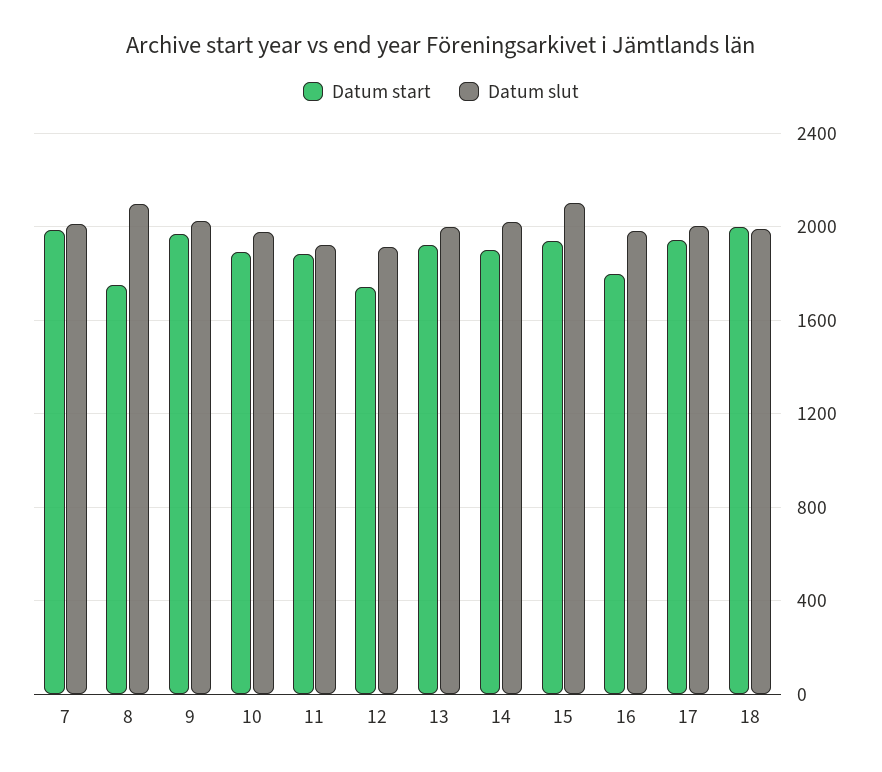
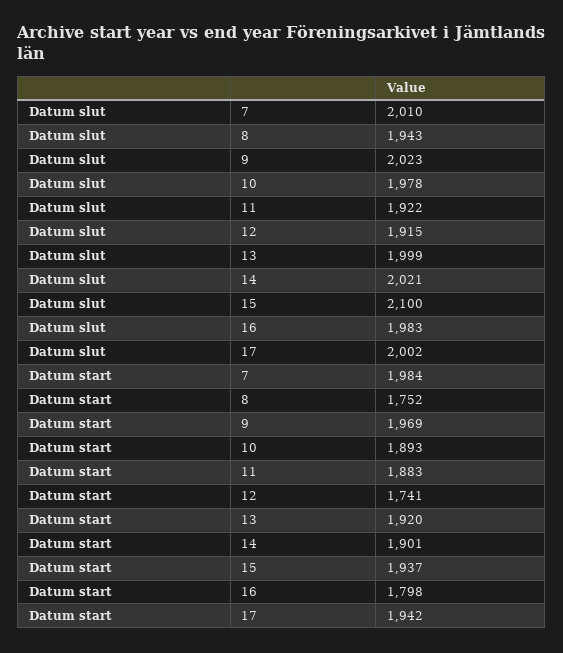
Datum slut, 8: 2100 -> 1943
Datum start, 18: 2000 -> none
Datum slut, 18: 2000 -> none

